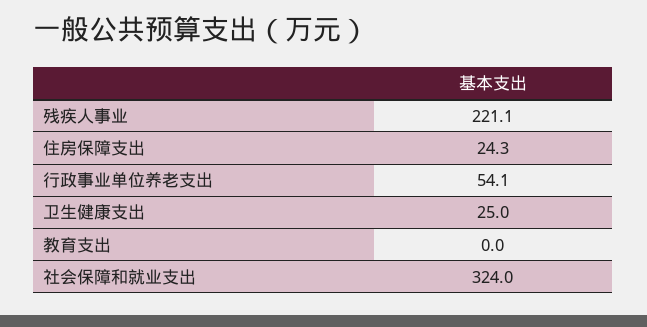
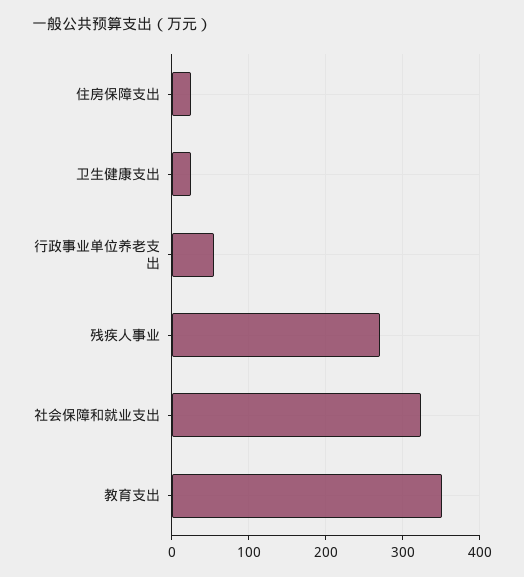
残疾人事业: 221.1 -> 270
教育支出: 0 -> 350

